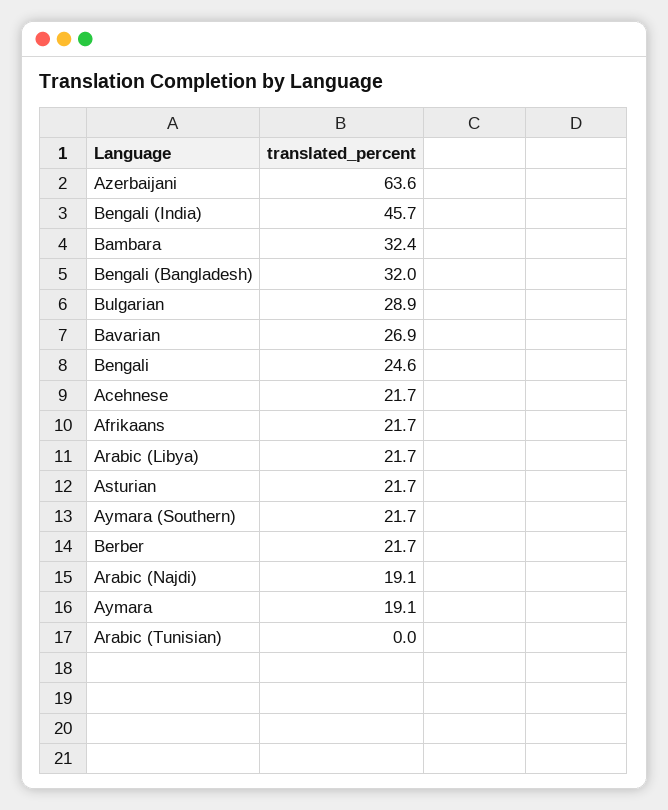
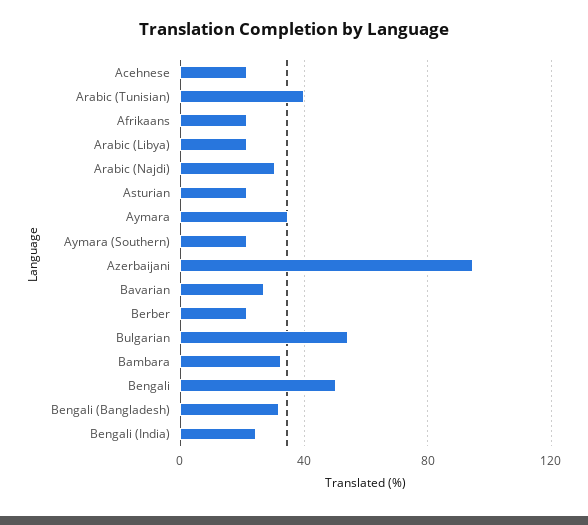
Azerbaijani: 63.6 -> 95
Bengali (India): 45.7 -> 25
Bulgarian: 28.9 -> 55
Bengali: 24.6 -> 50
Arabic (Najdi): 19.1 -> 30
Aymara: 19.1 -> 35
Arabic (Tunisian): 0 -> 40

